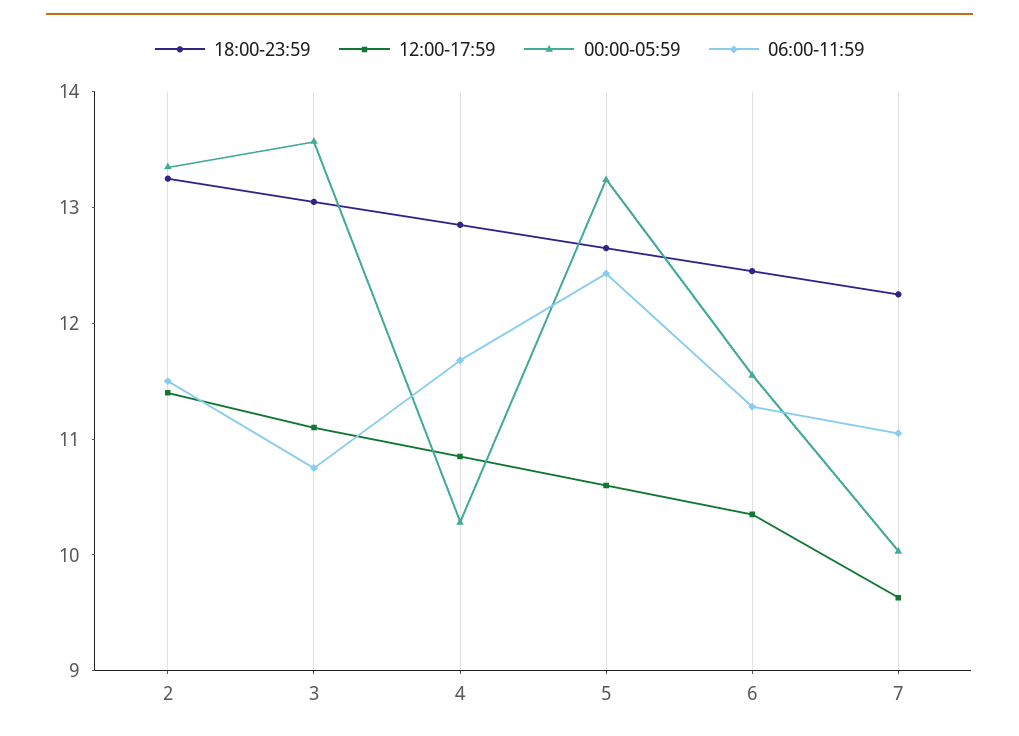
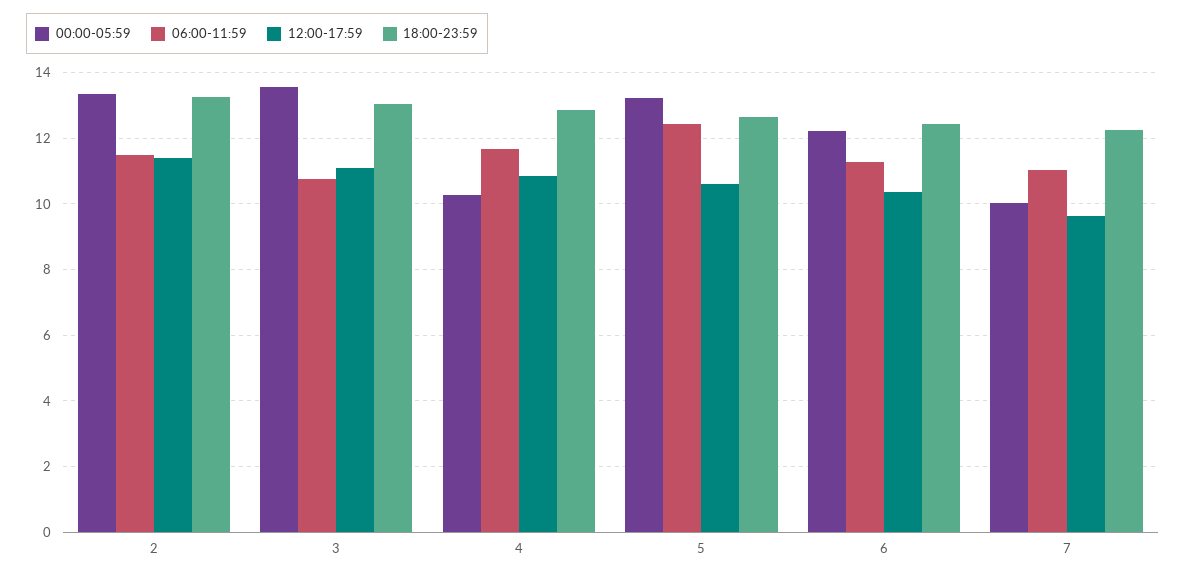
00:00-05:59, 6: 11.6 -> 12.2

